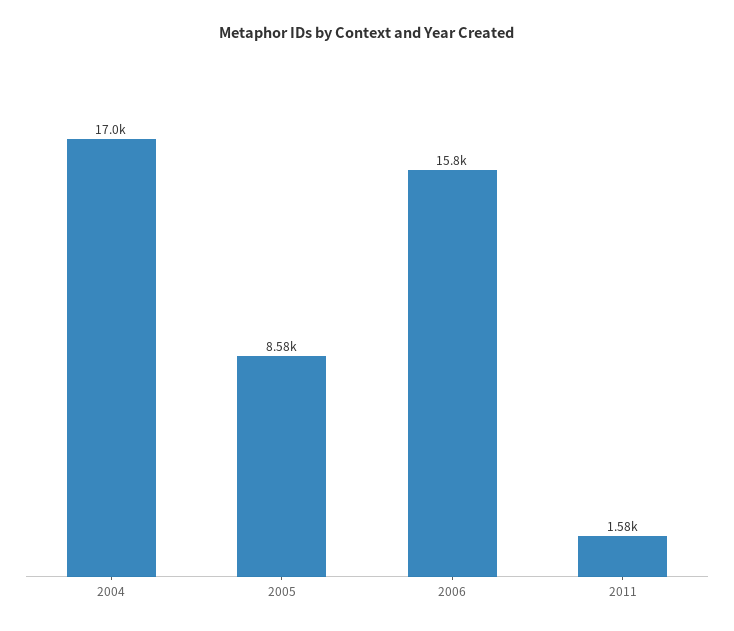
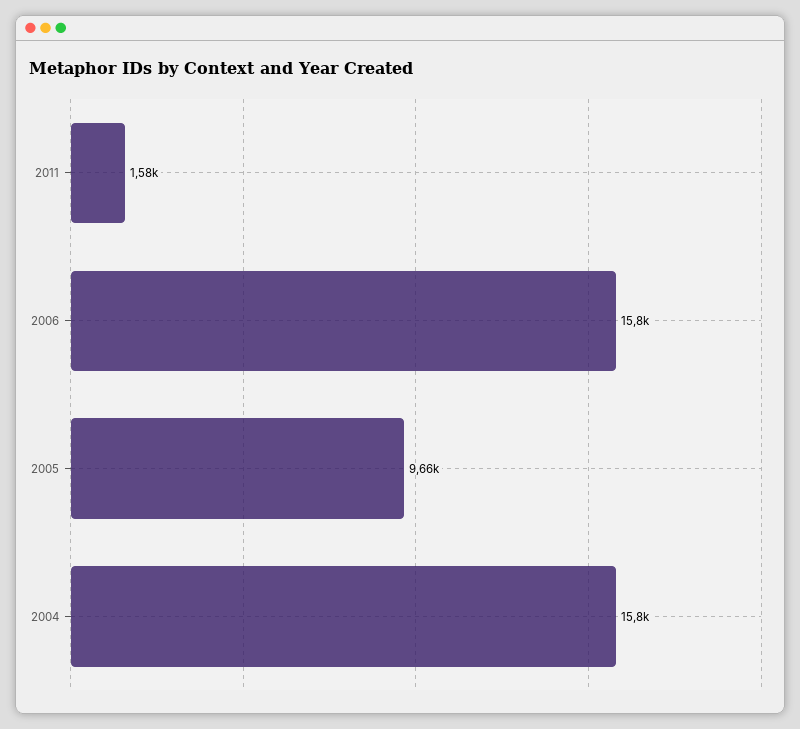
2004: 17000 -> 15800
2005: 8580 -> 9660

